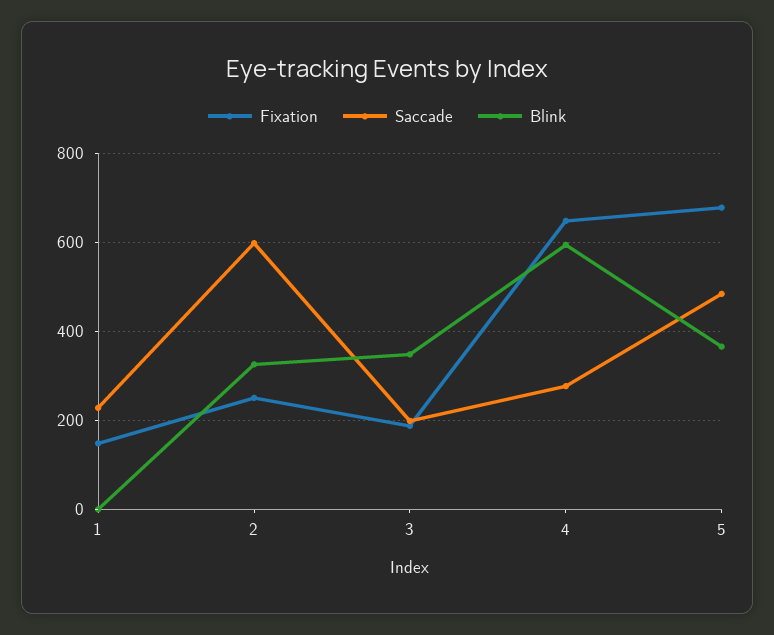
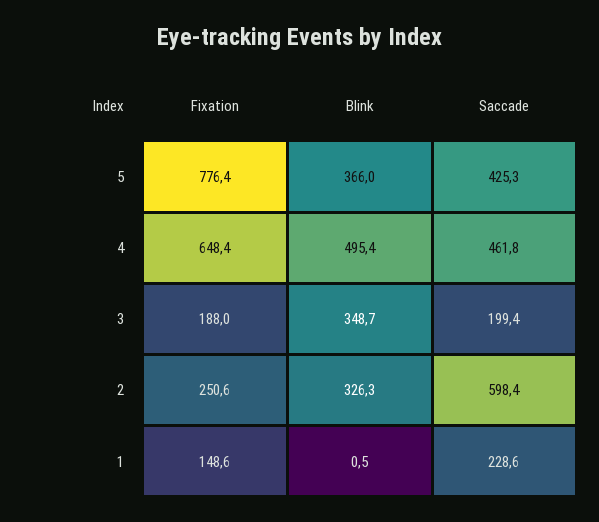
Saccade, 4: 280 -> 461.8
Blink, 4: 600 -> 495.4
Fixation, 5: 680 -> 776.4
Saccade, 5: 480 -> 425.3

